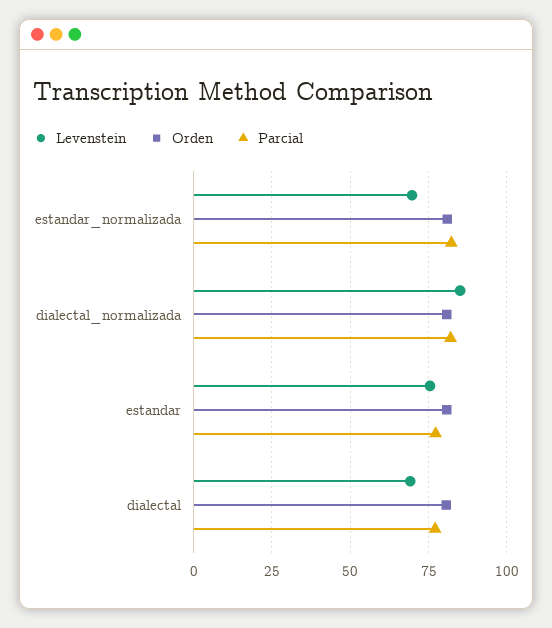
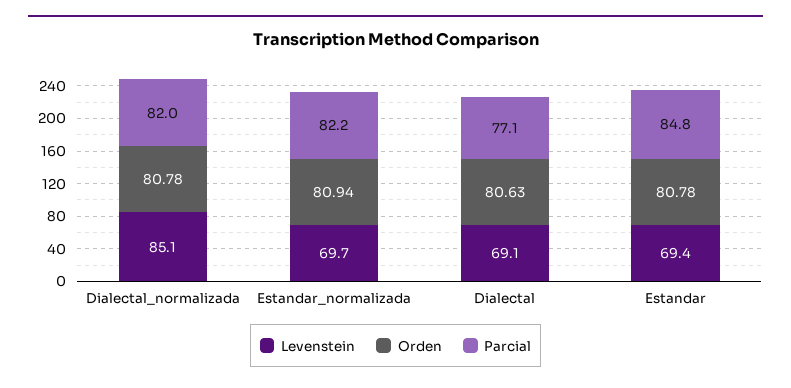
Levenstein, estandar: 75 -> 69.4
Parcial, estandar: 77.5 -> 84.8

